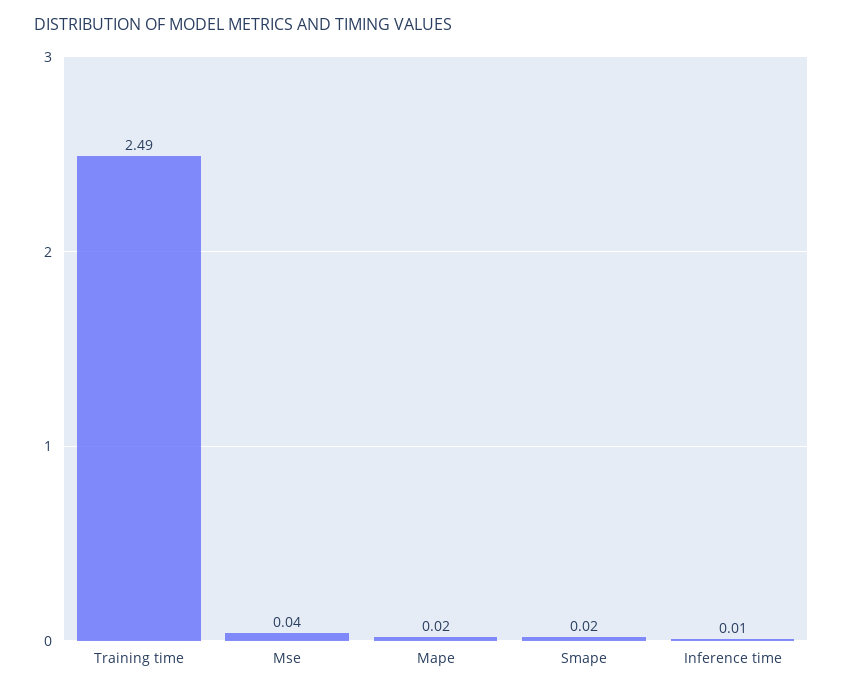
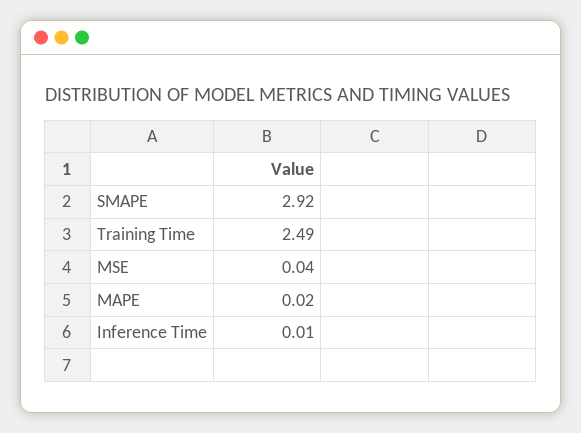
Smape: 0.02 -> 2.92

